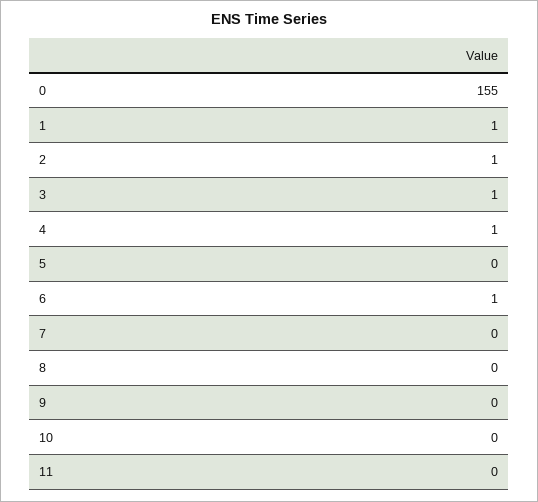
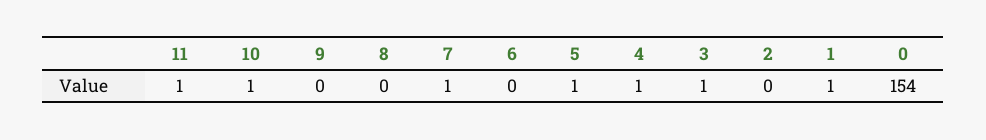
0: 155 -> 154
2: 1 -> 0
5: 0 -> 1
6: 1 -> 0
7: 0 -> 1
10: 0 -> 1
11: 0 -> 1

